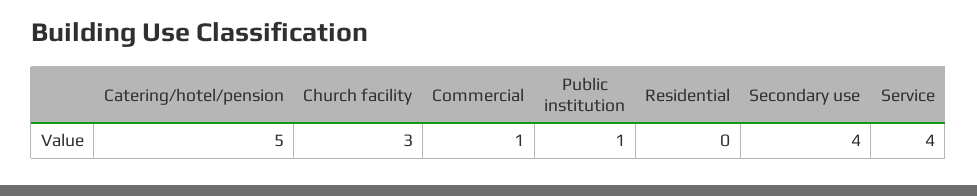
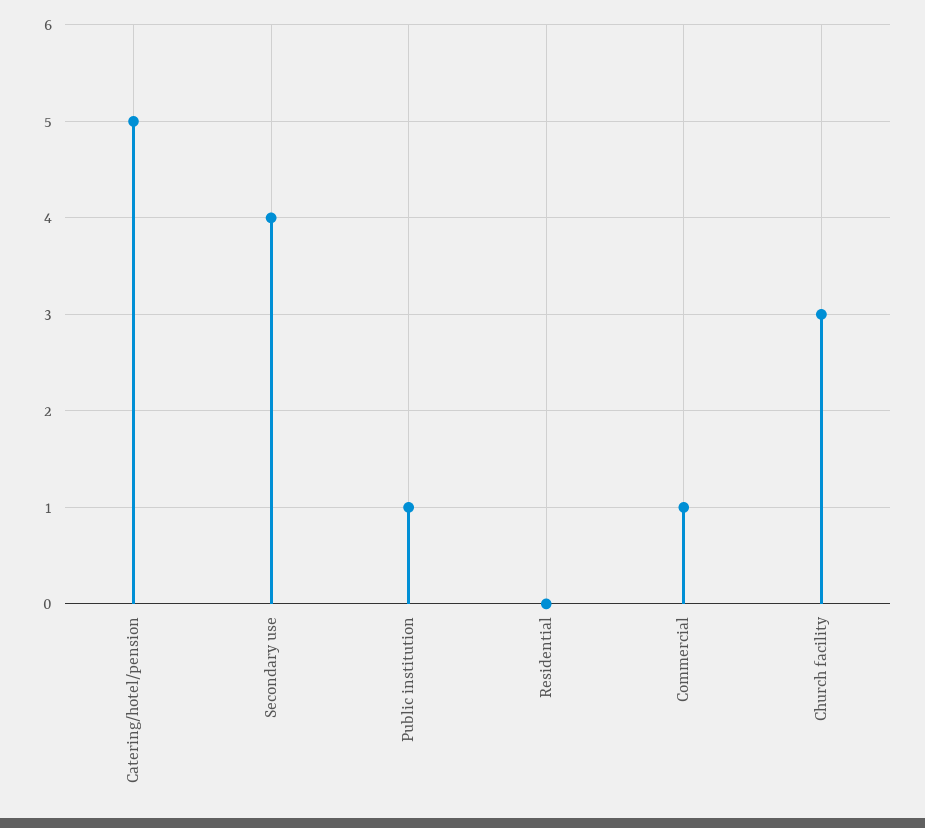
Service: 4 -> none

